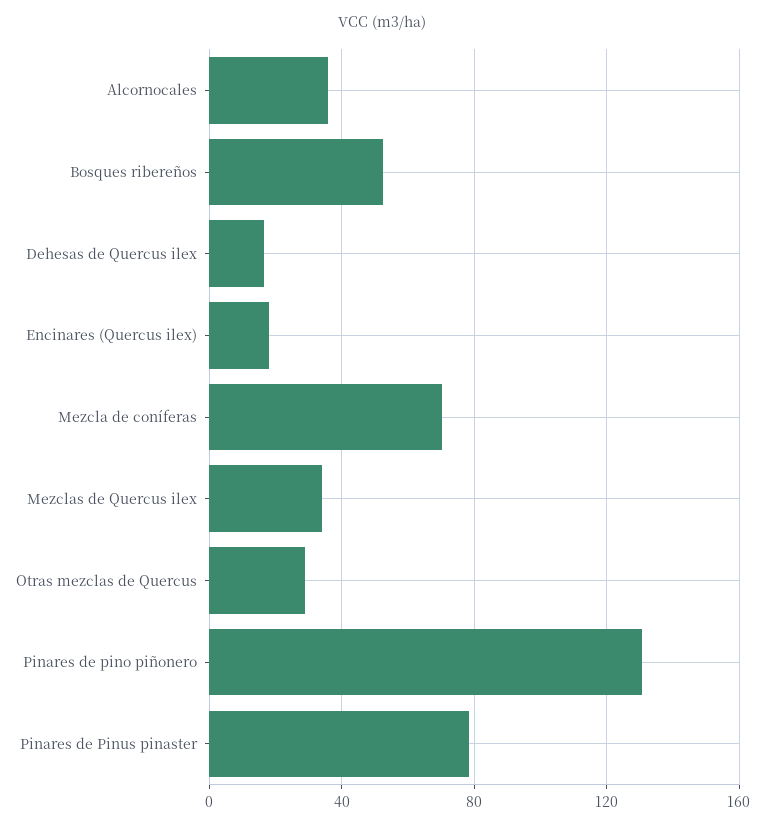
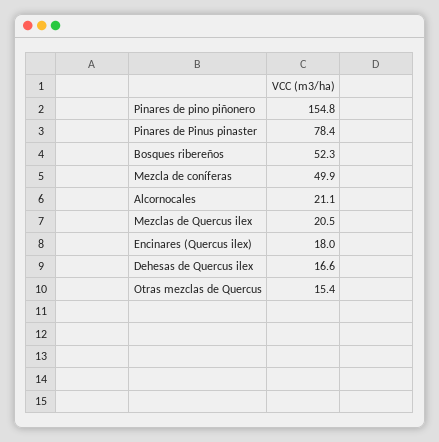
Alcornocales: 35 -> 21.1
Mezcla de coníferas: 70 -> 49.9
Mezclas de Quercus ilex: 35 -> 20.5
Otras mezclas de Quercus: 30 -> 15.4
Pinares de pino piñonero: 130 -> 154.8

